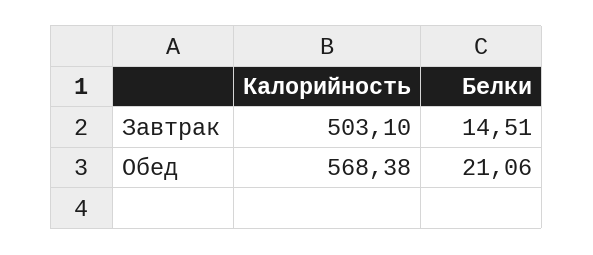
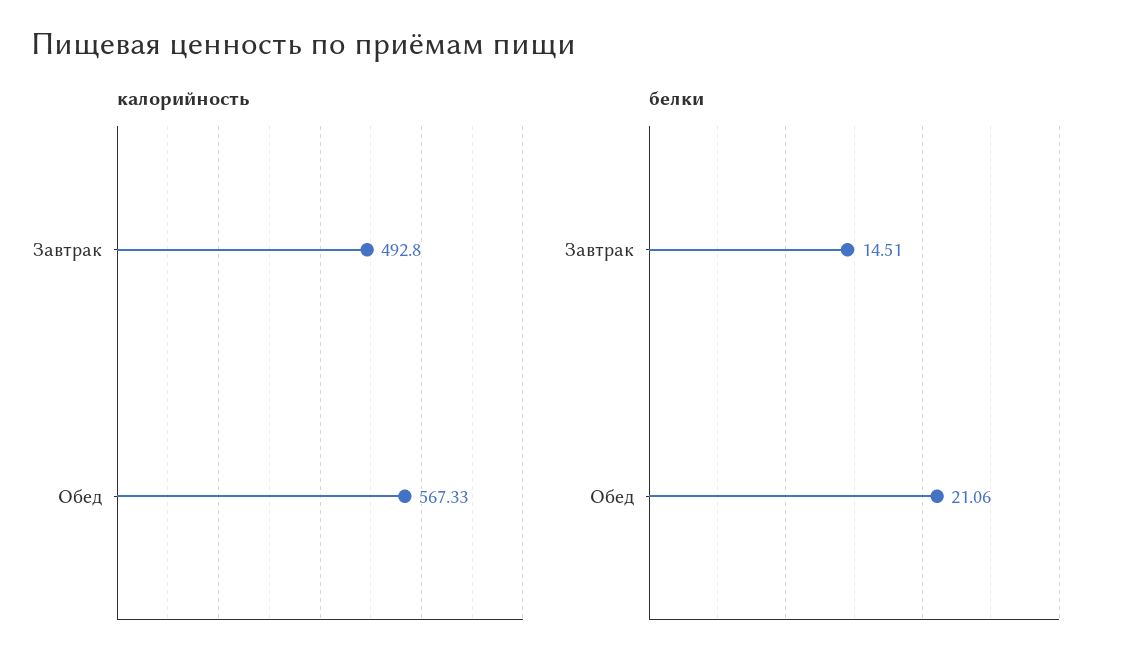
Калорийность, Завтрак: 503.1 -> 492.8
Калорийность, Обед: 568.38 -> 567.33

